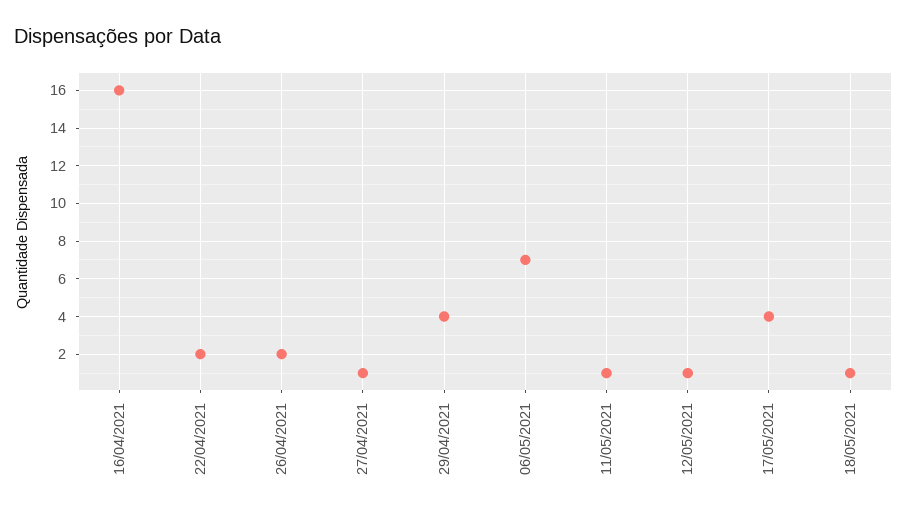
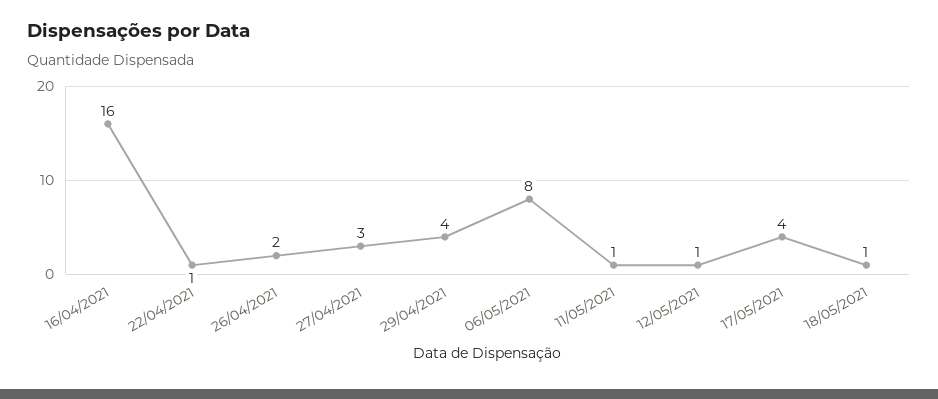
22/04/2021: 2 -> 1
27/04/2021: 1 -> 3
06/05/2021: 7 -> 8

